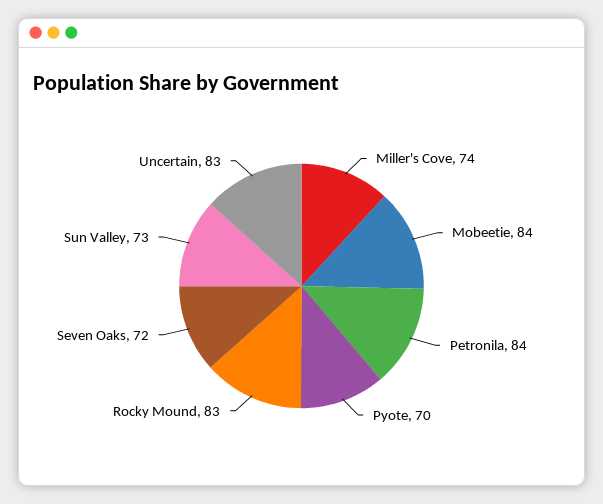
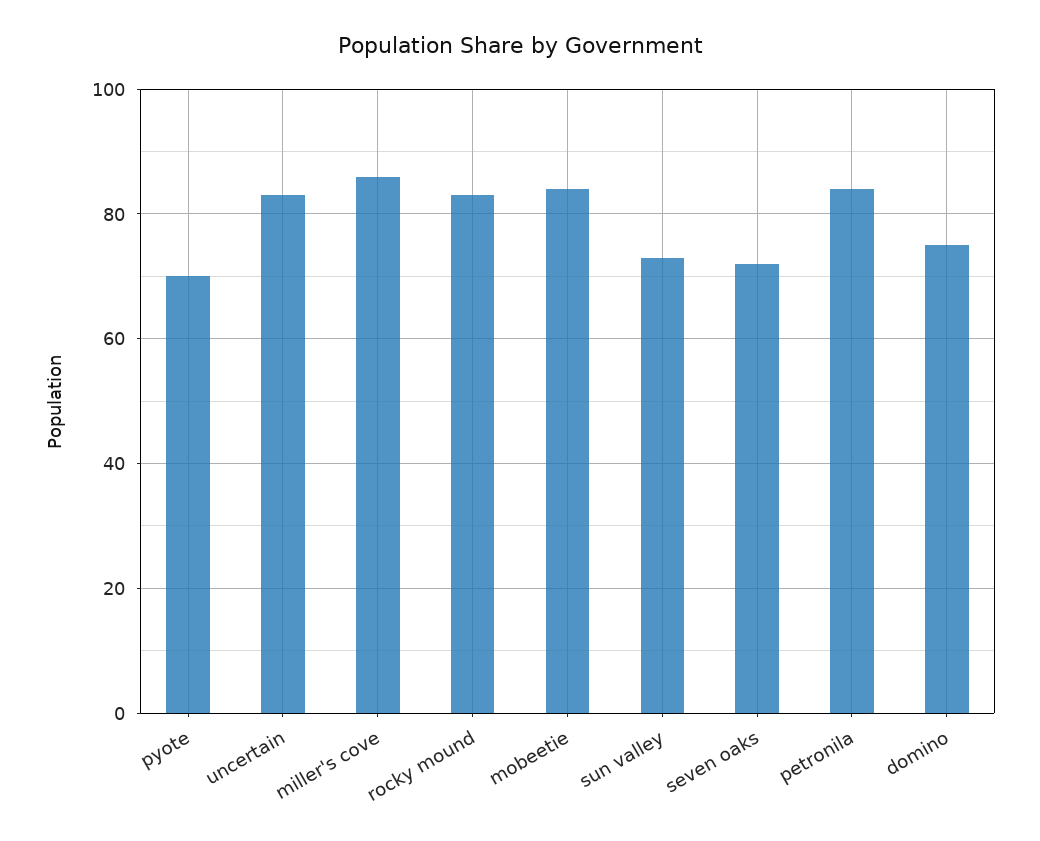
Miller's Cove: 74 -> 85
domino: none -> 75

